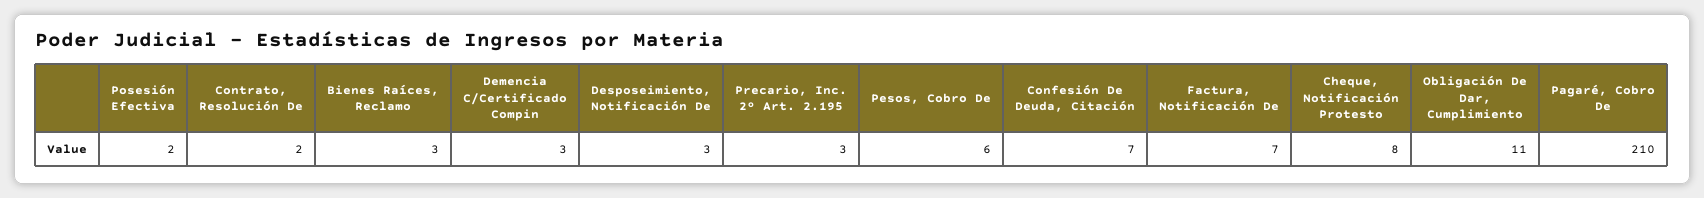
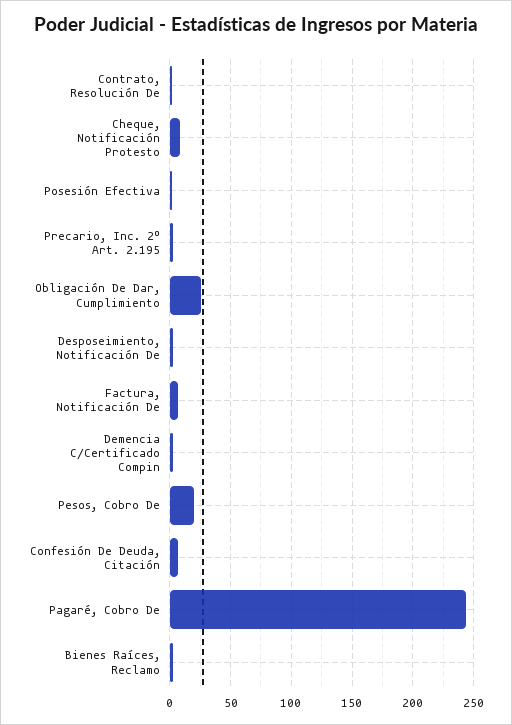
Pesos, Cobro De: 6 -> 20
Obligación De Dar, Cumplimiento: 11 -> 25
Pagaré, Cobro De: 210 -> 245

